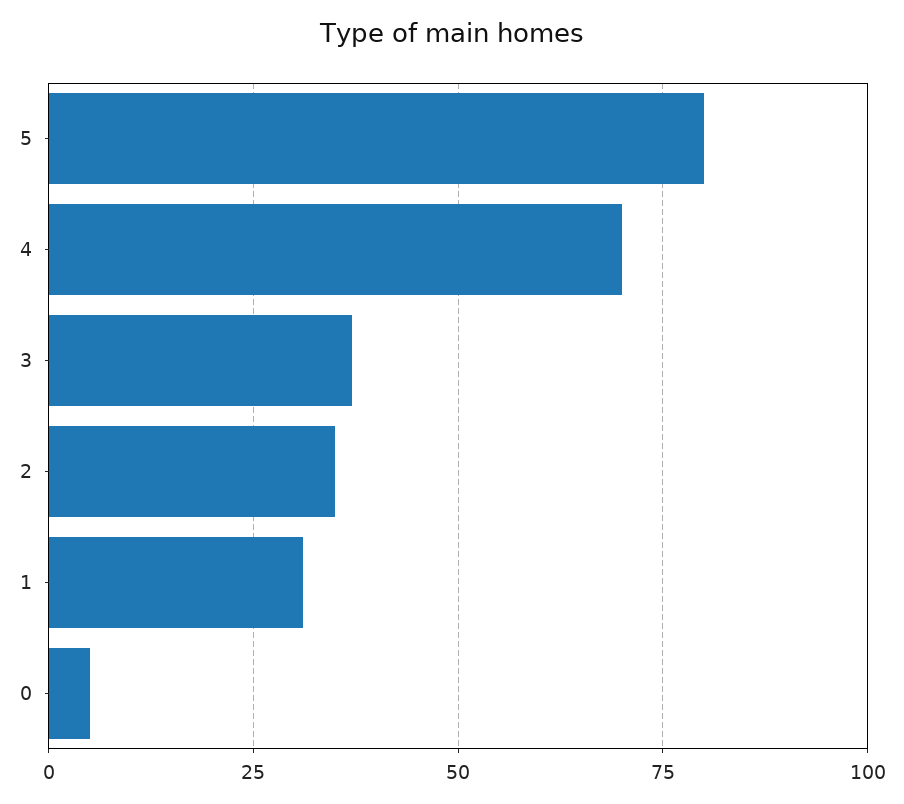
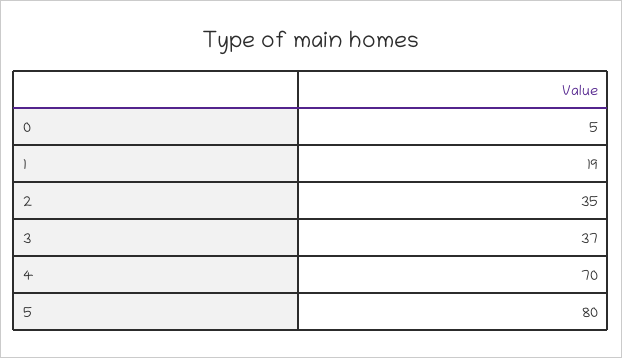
1: 30 -> 19

